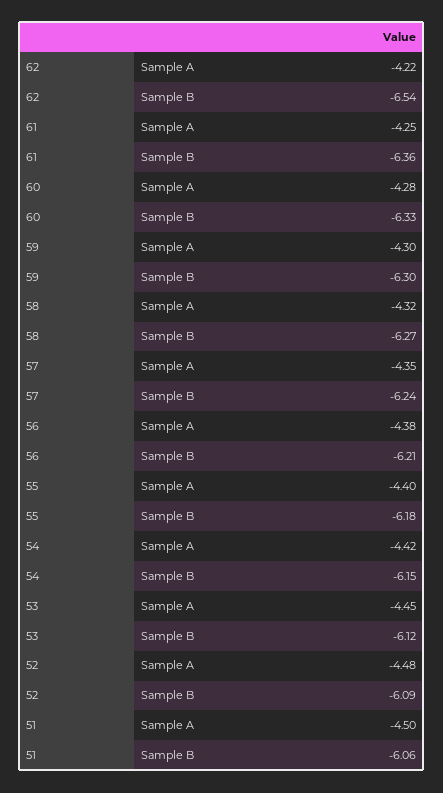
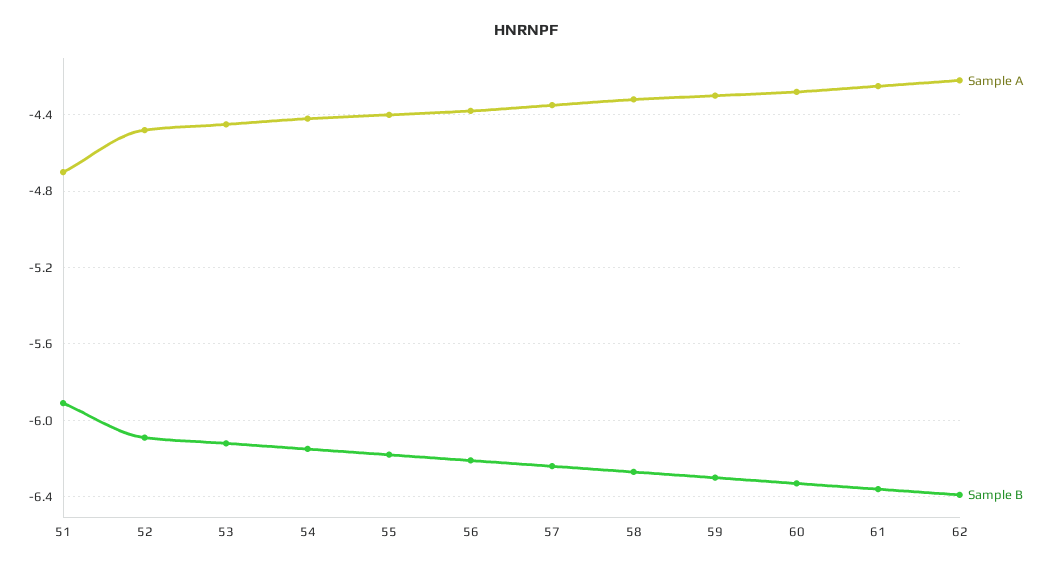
Sample B, 62: -6.54 -> -6.4
Sample A, 51: -4.5 -> -4.7
Sample B, 51: -6.06 -> -5.9

